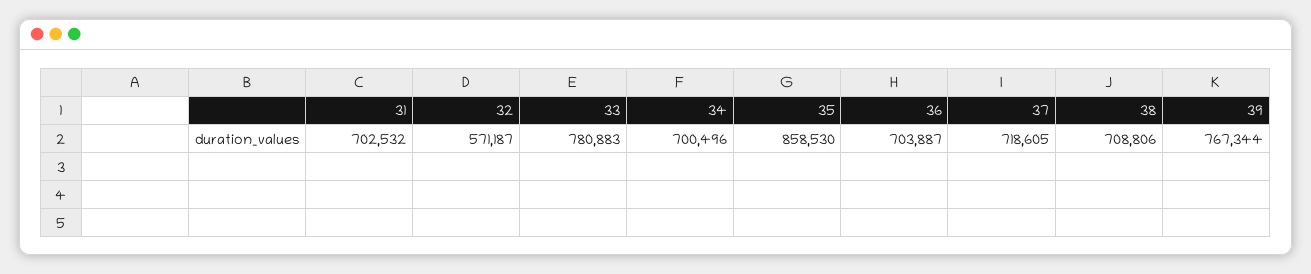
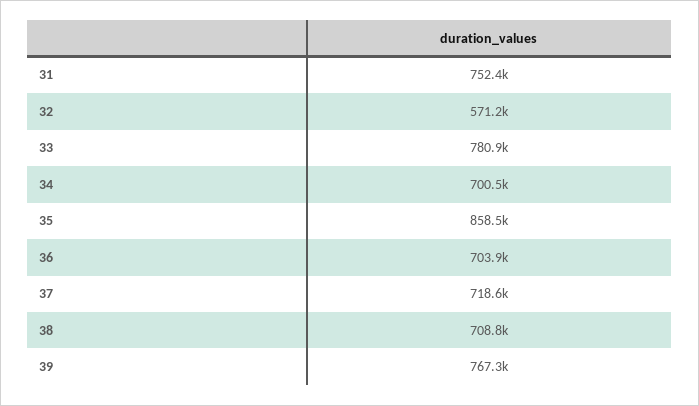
31: 702532 -> 752400

